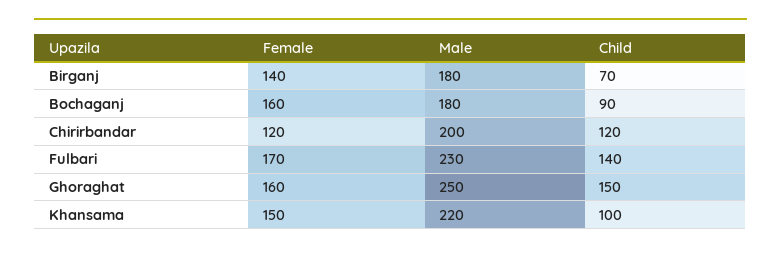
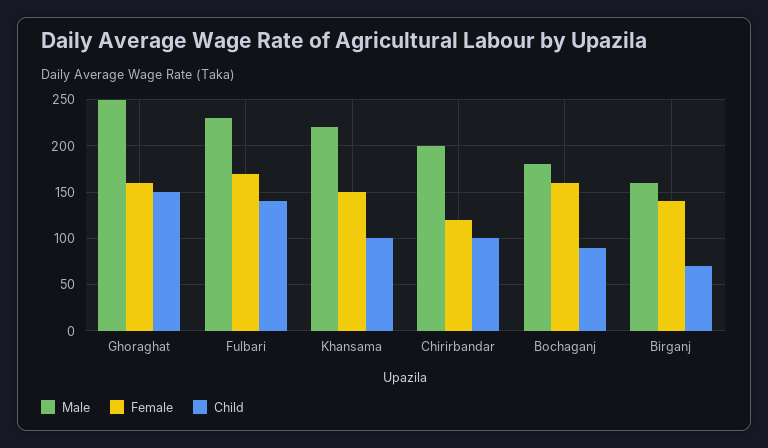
Male, Birganj: 180 -> 160
Child, Chirirbandar: 120 -> 100

